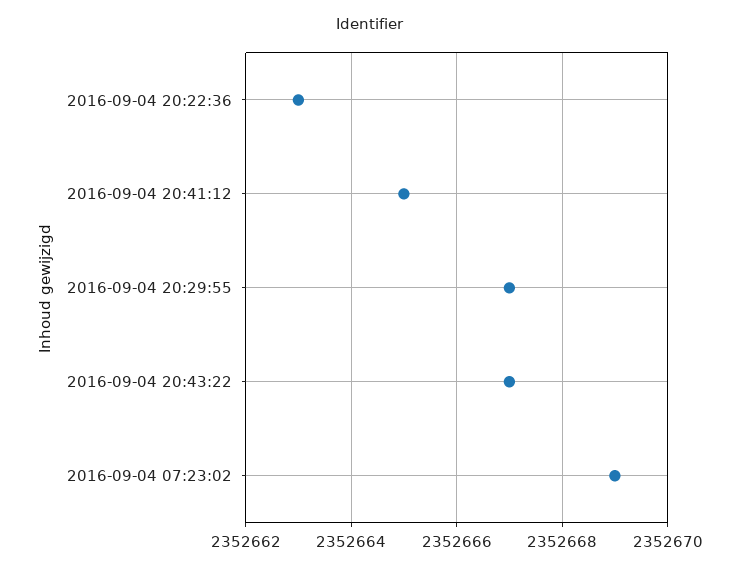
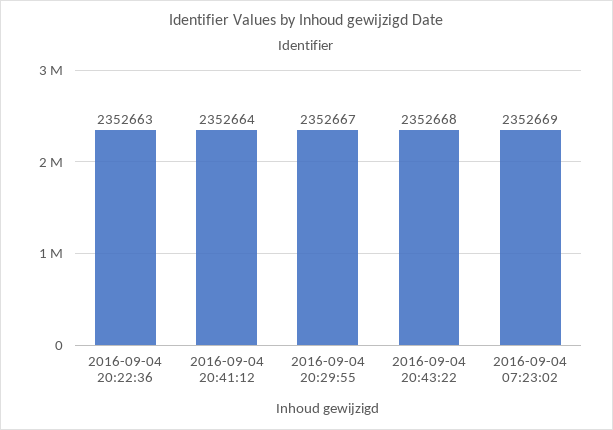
2016-09-04 20:41:12: 2352665 -> 2352664
2016-09-04 20:43:22: 2352667 -> 2352668

